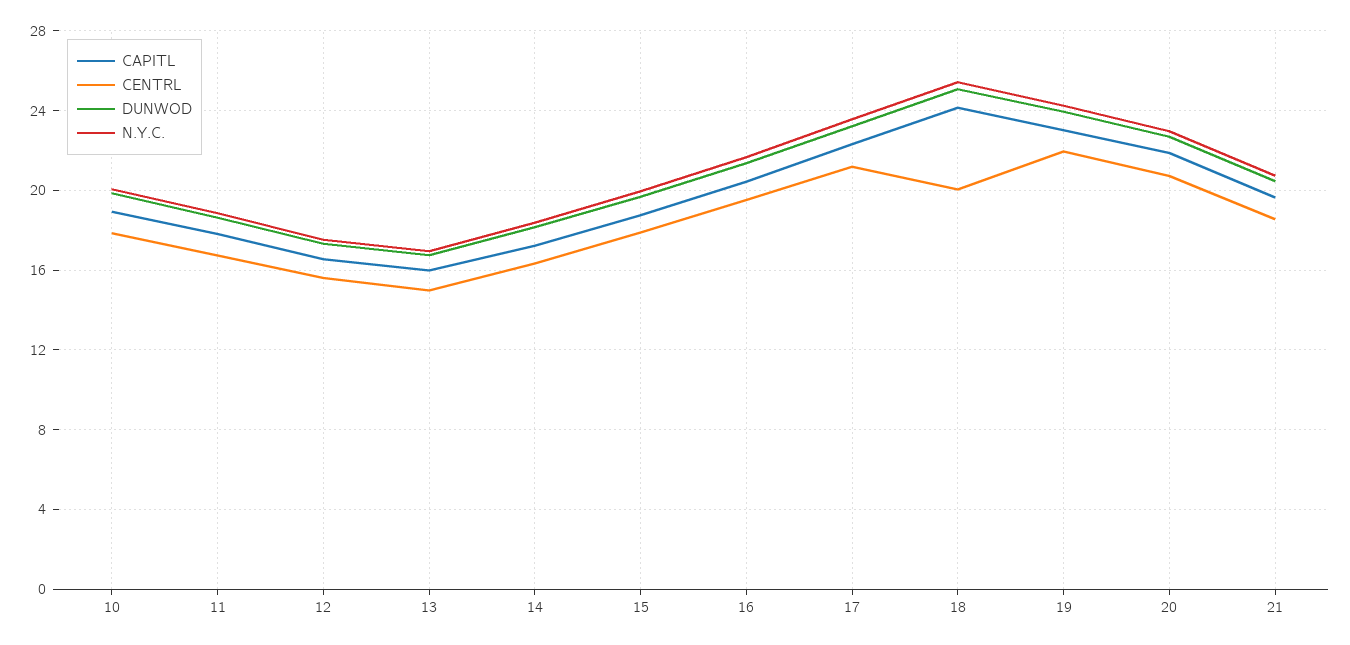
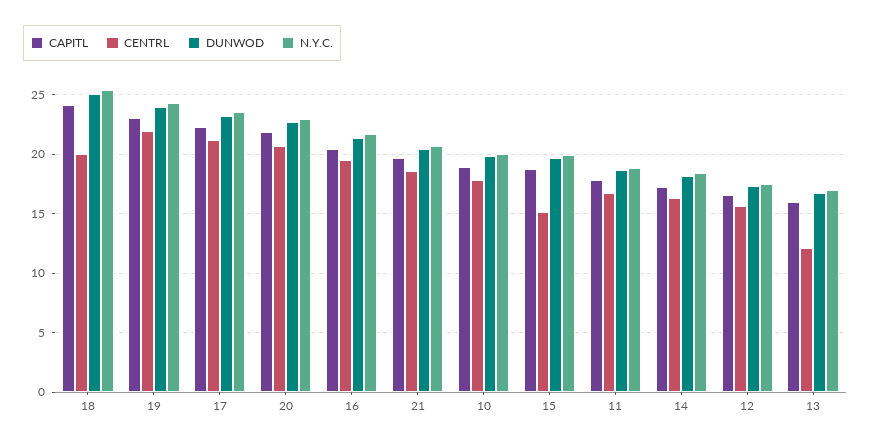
CENTRL, 13: 15 -> 12
CENTRL, 15: 18 -> 15

